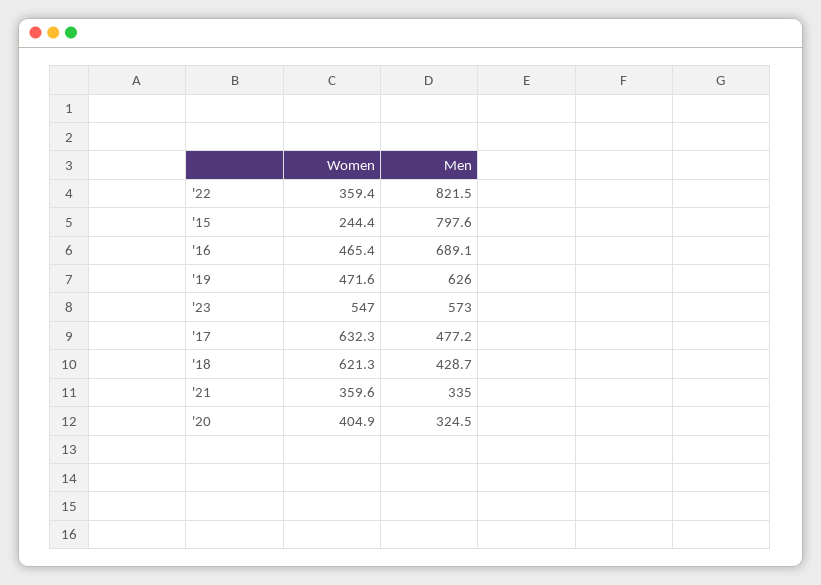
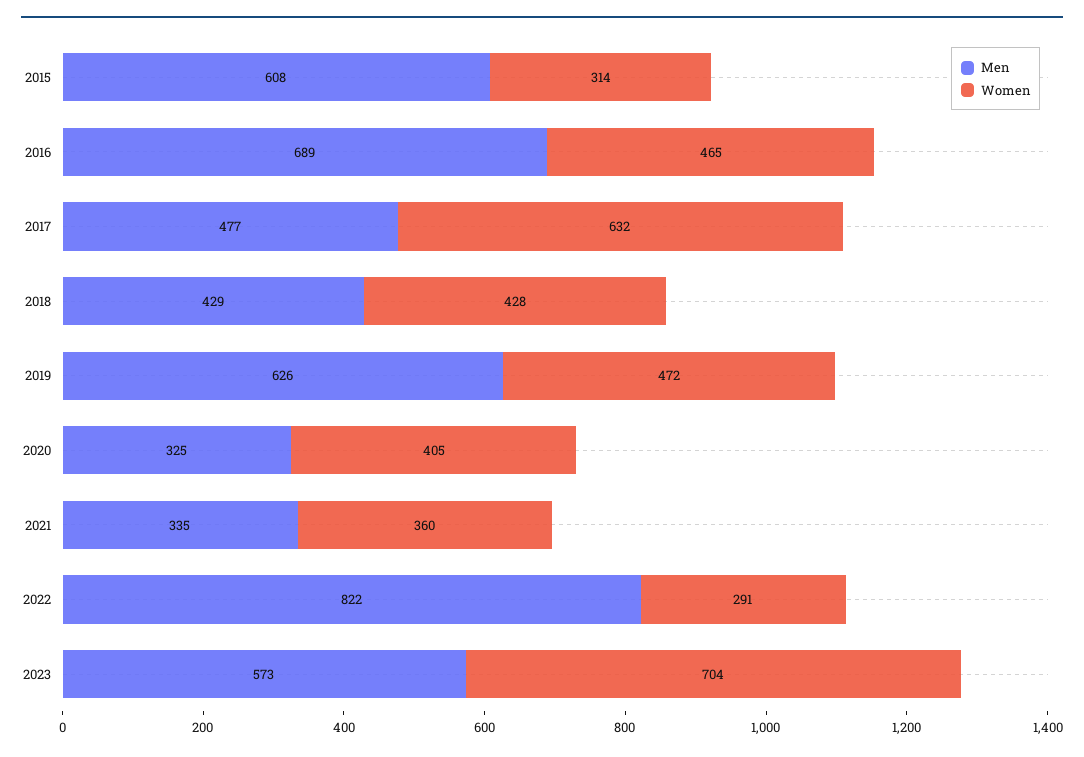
Women, '22: 359.4 -> 291
Women, '15: 244.4 -> 314
Men, '15: 797.6 -> 608
Women, '23: 547 -> 704
Women, '18: 621.3 -> 428

